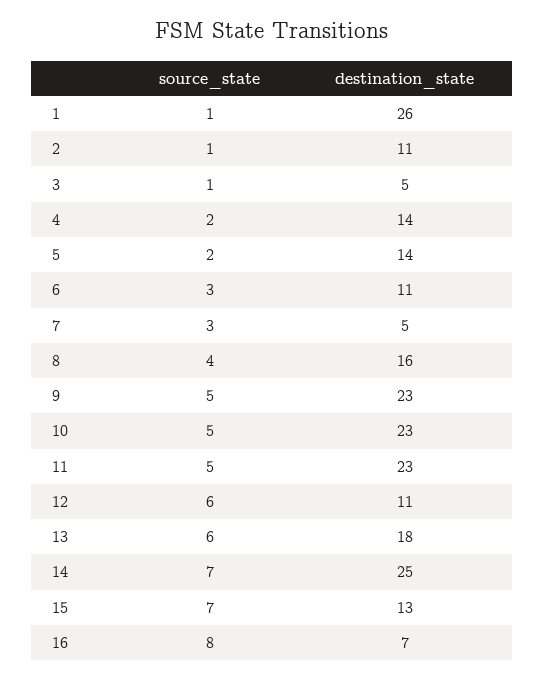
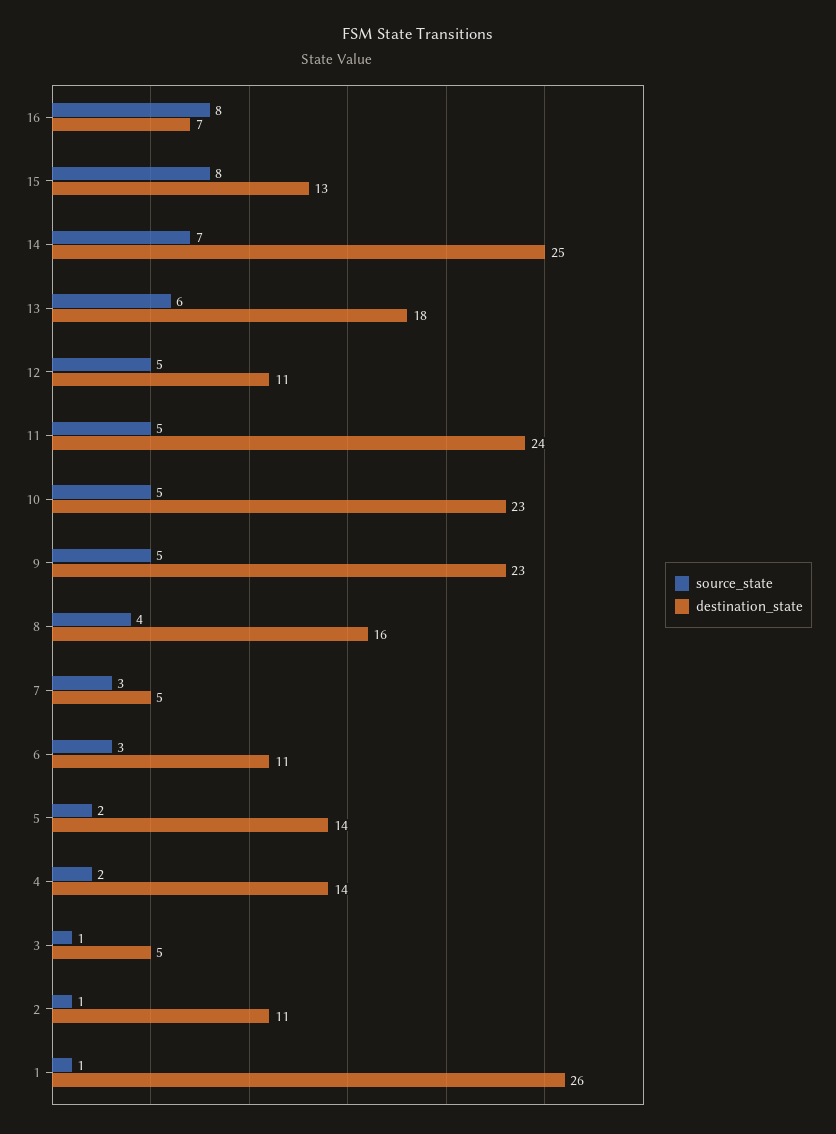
destination_state, 11: 23 -> 24
source_state, 12: 6 -> 5
source_state, 15: 7 -> 8

